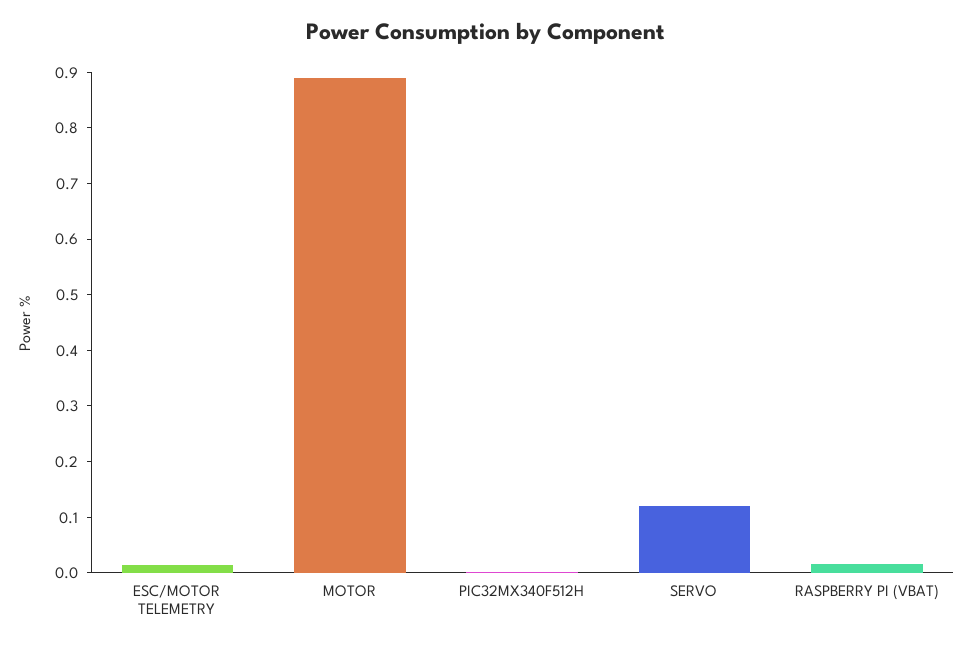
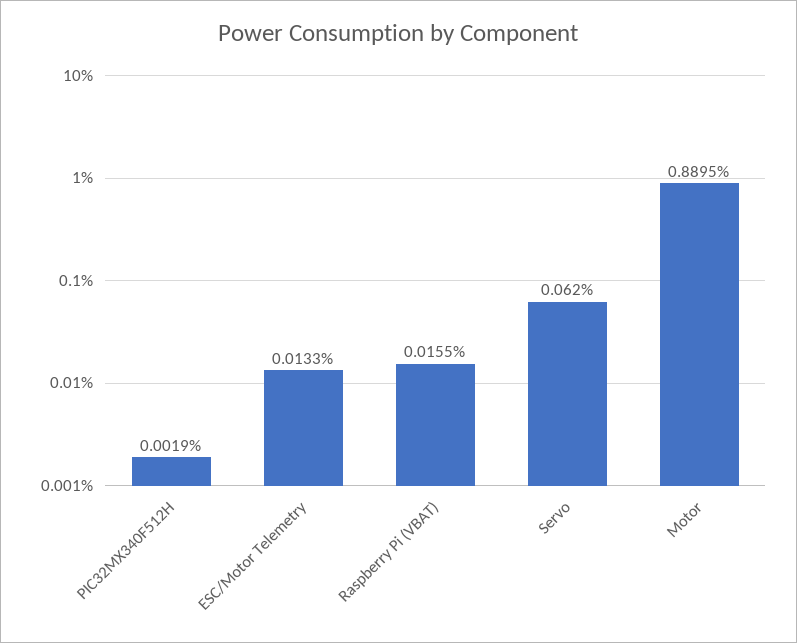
SERVO: 0.12 -> 0.062

